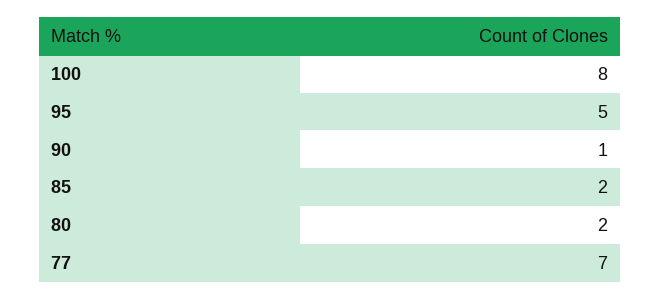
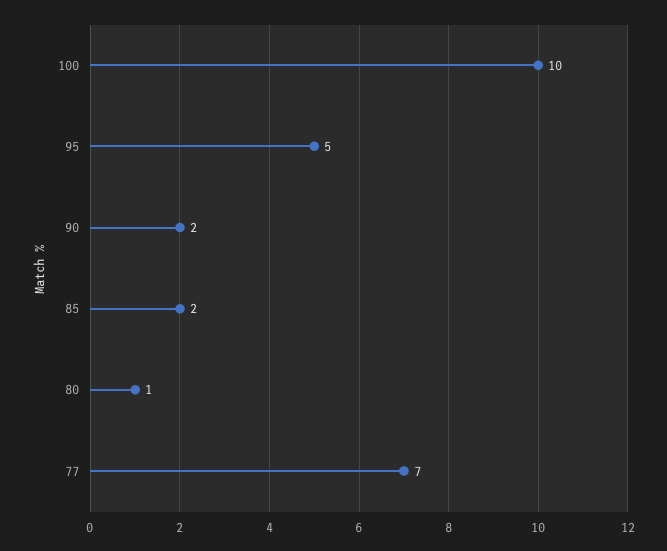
100: 8 -> 10
90: 1 -> 2
80: 2 -> 1

